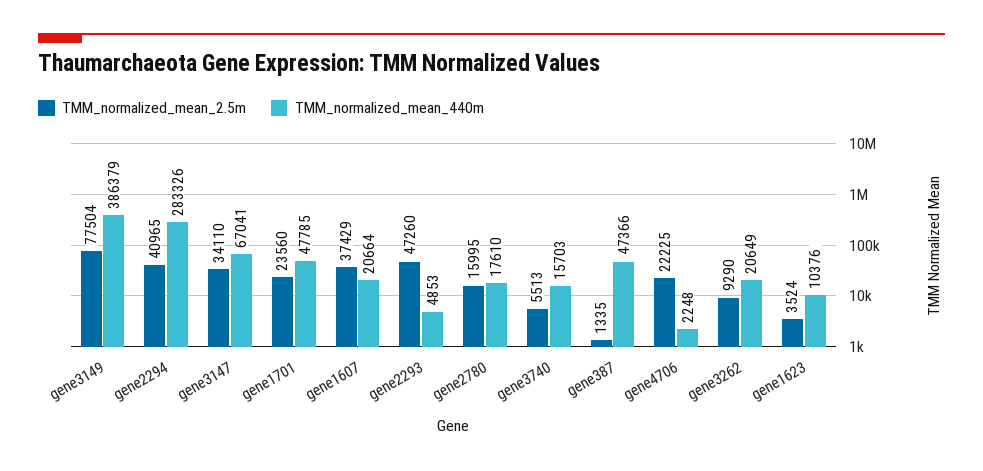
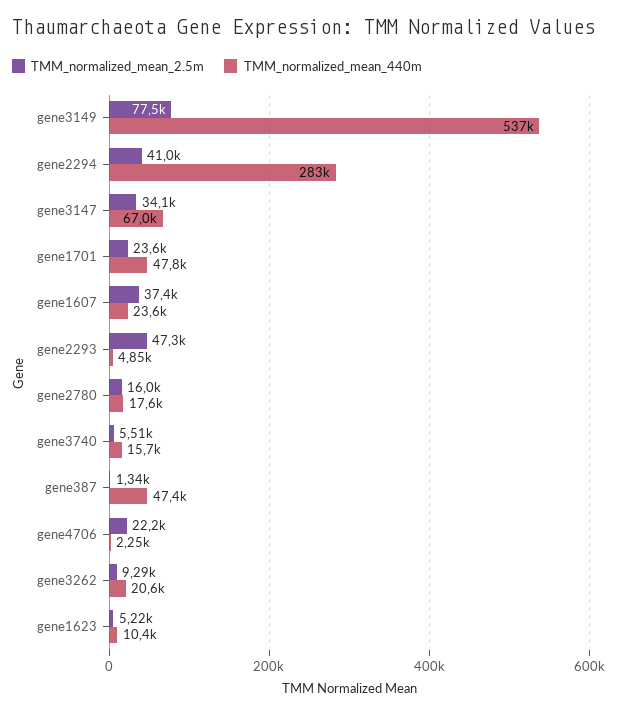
TMM_normalized_mean_440m, gene3149: 386379 -> 537000
TMM_normalized_mean_440m, gene1607: 20664 -> 23600
TMM_normalized_mean_2.5m, gene1623: 3524 -> 5220

